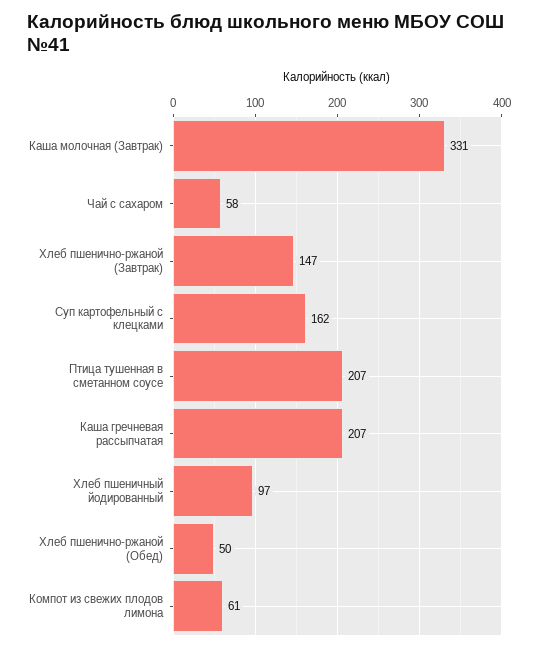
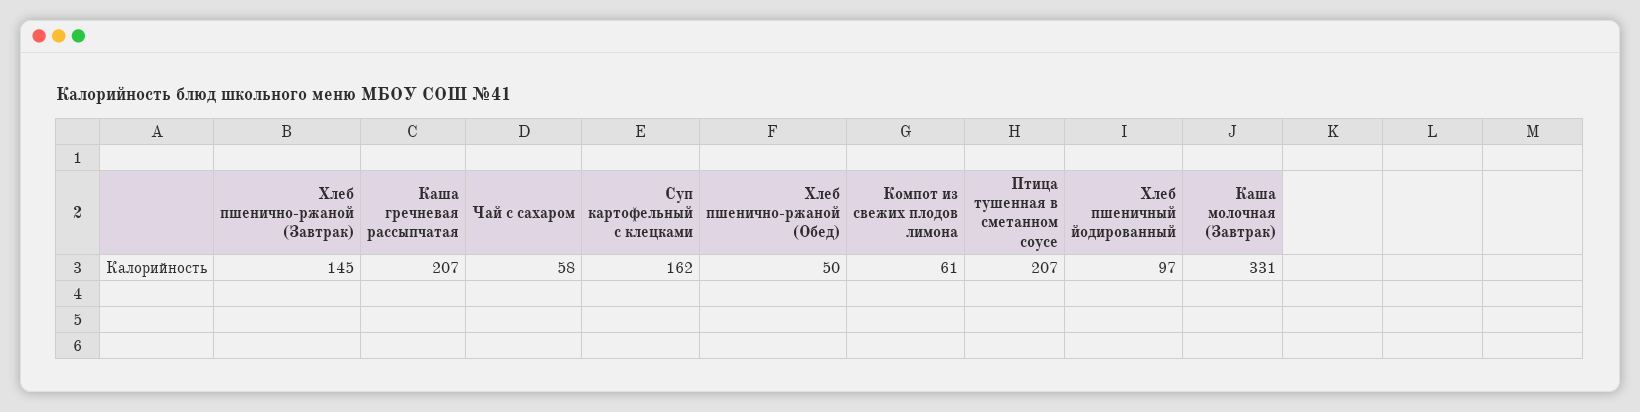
Хлеб пшенично-ржаной (Завтрак): 147 -> 145

